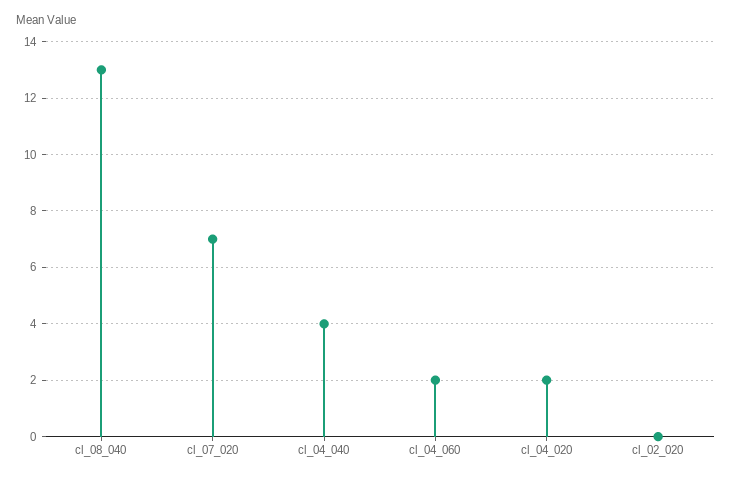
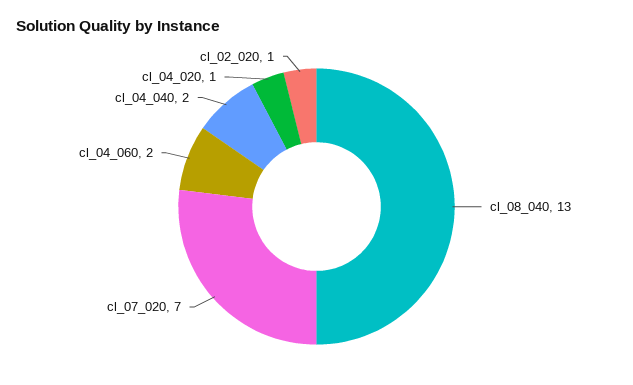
cl_04_040: 4 -> 2
cl_04_020: 2 -> 1
cl_02_020: 0 -> 1

